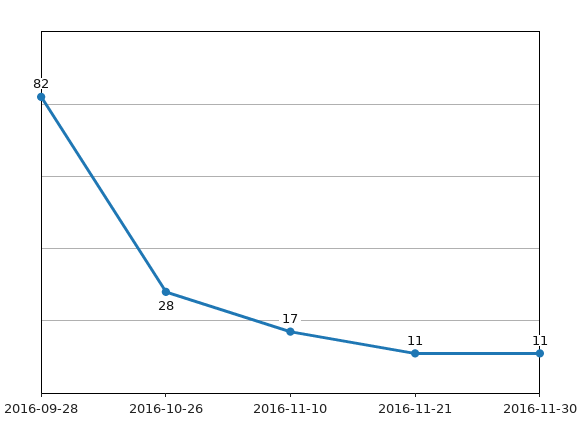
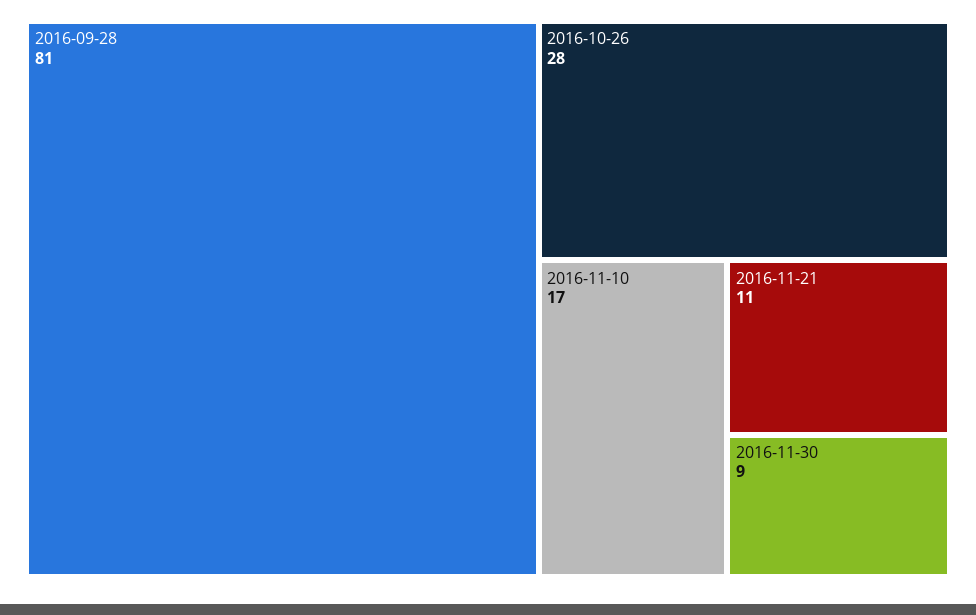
2016-09-28: 82 -> 81
2016-11-30: 11 -> 9

